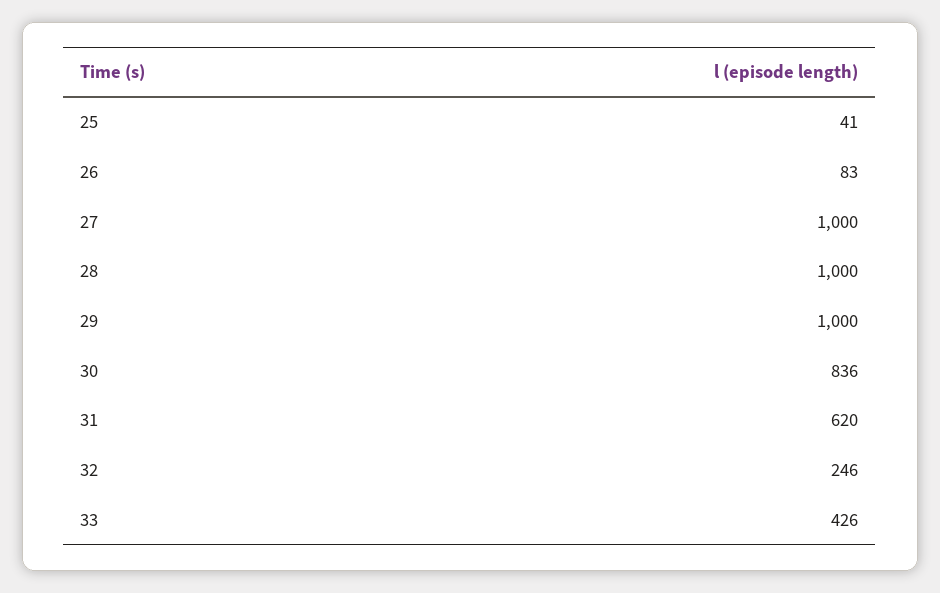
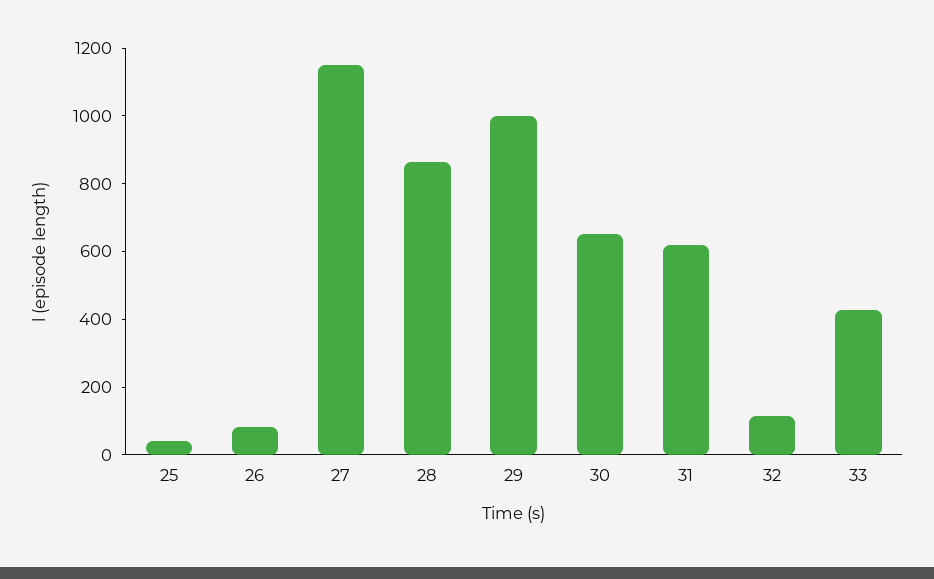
27: 1000 -> 1150
28: 1000 -> 850
30: 836 -> 650
32: 246 -> 100

